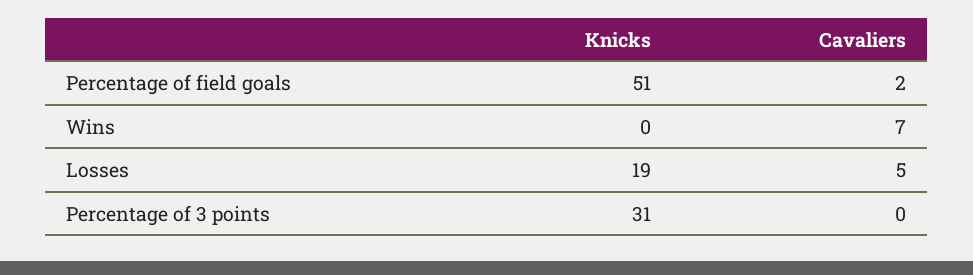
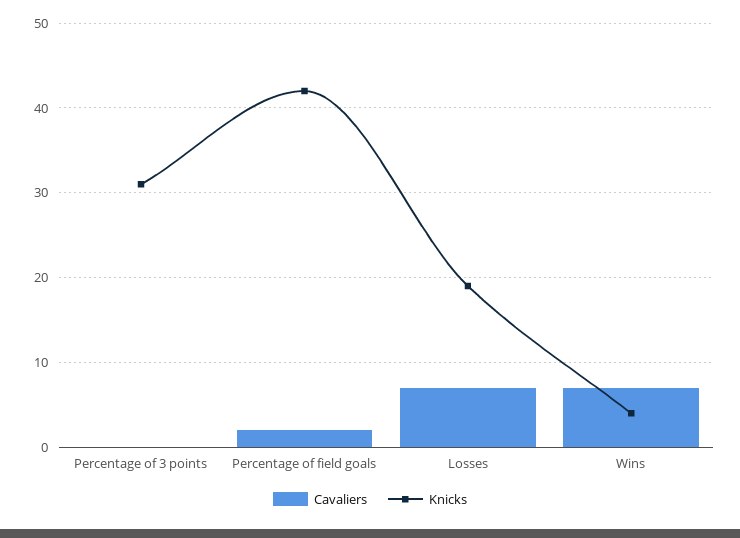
Knicks, Percentage of field goals: 51 -> 42
Knicks, Wins: 0 -> 4
Cavaliers, Losses: 5 -> 7

